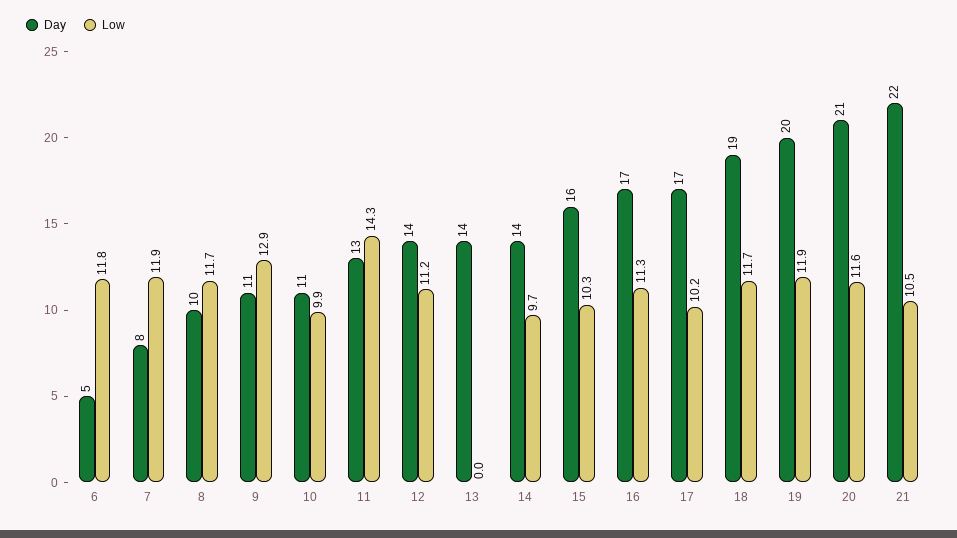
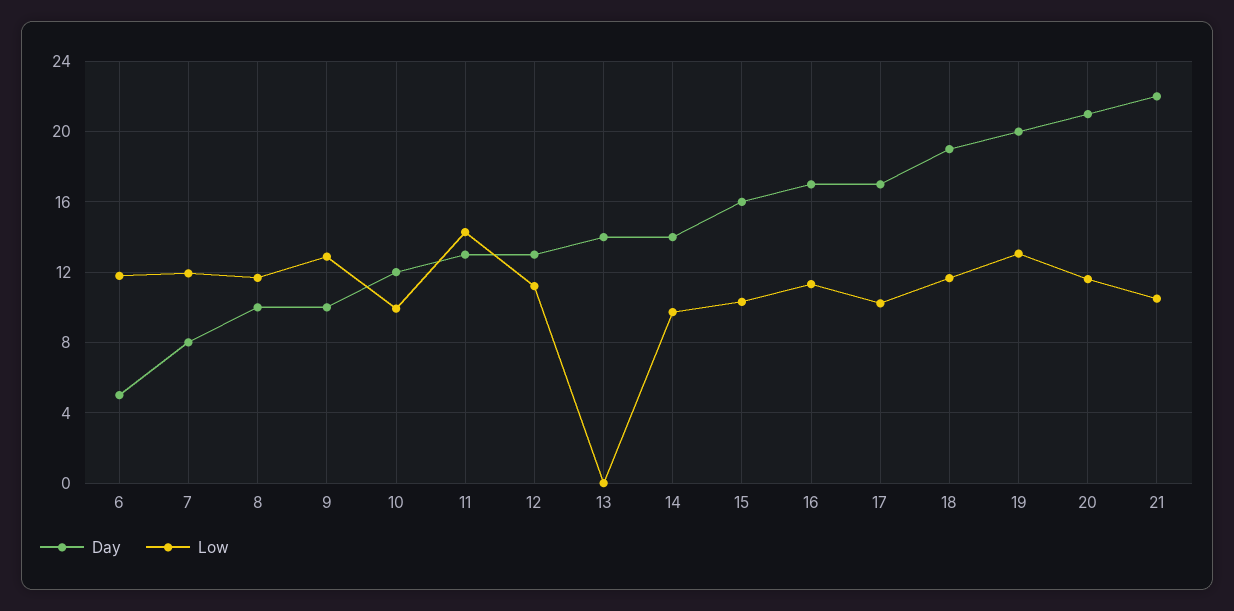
Day, 9: 11 -> 10
Day, 10: 11 -> 12
Day, 12: 14 -> 13
Low, 19: 11.9 -> 13

